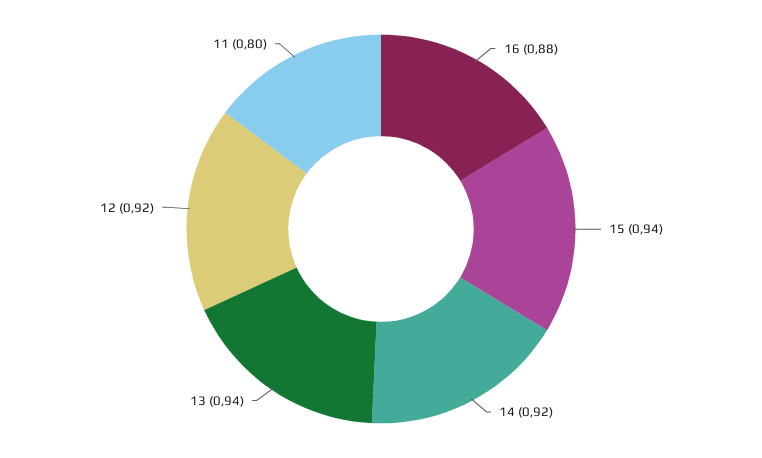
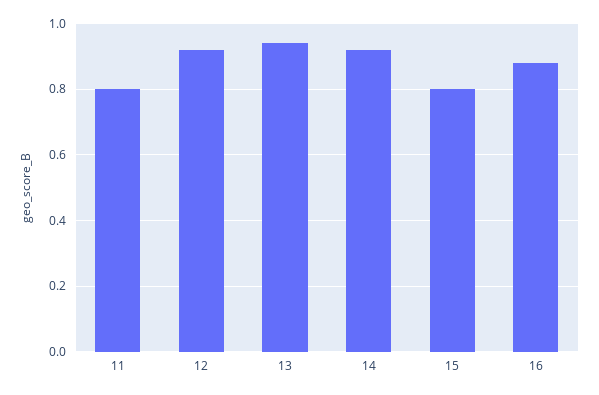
15: 0.94 -> 0.8

